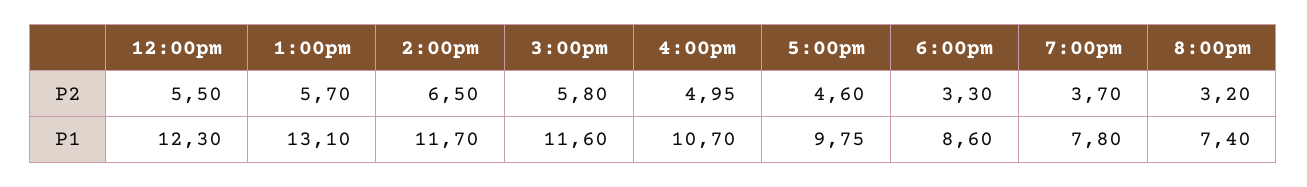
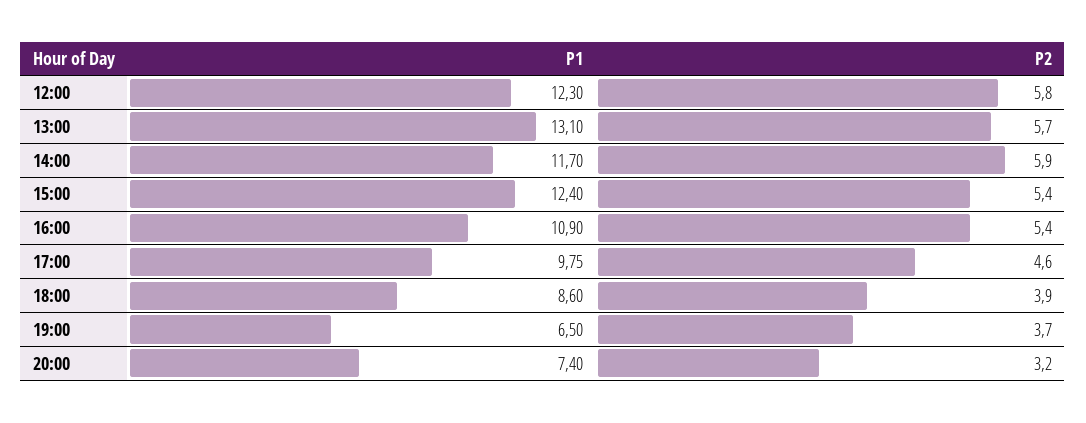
12:00pm, P2: 5.5 -> 5.8
2:00pm, P2: 6.5 -> 5.9
3:00pm, P2: 5.8 -> 5.4
4:00pm, P2: 4.95 -> 5.4
6:00pm, P2: 3.3 -> 3.9
3:00pm, P1: 11.6 -> 12.4
4:00pm, P1: 10.7 -> 10.9
7:00pm, P1: 7.8 -> 6.5

